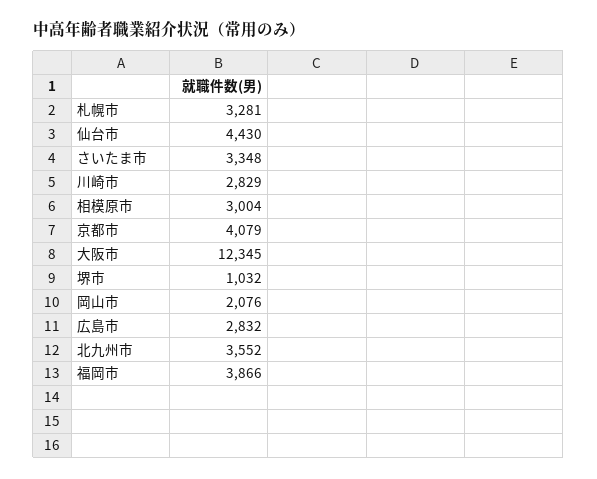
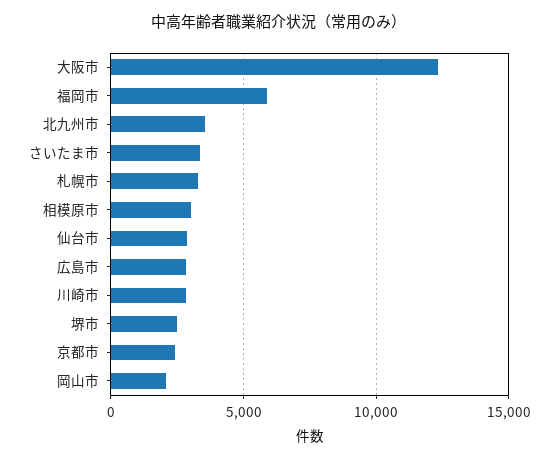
仙台市: 4430 -> 3000
京都市: 4079 -> 2500
堺市: 1032 -> 2500
福岡市: 3866 -> 6000

